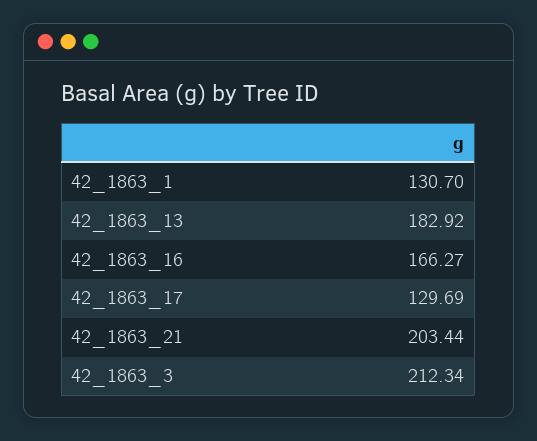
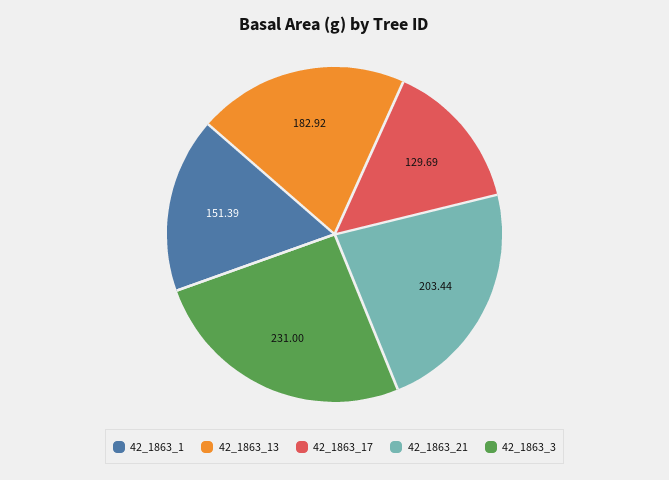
42_1863_1: 130.7 -> 151.39
42_1863_16: 166.27 -> none
42_1863_3: 212.34 -> 231

